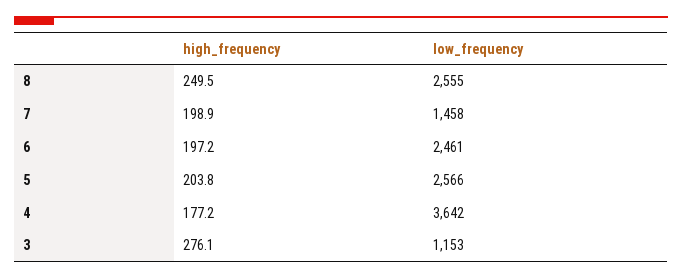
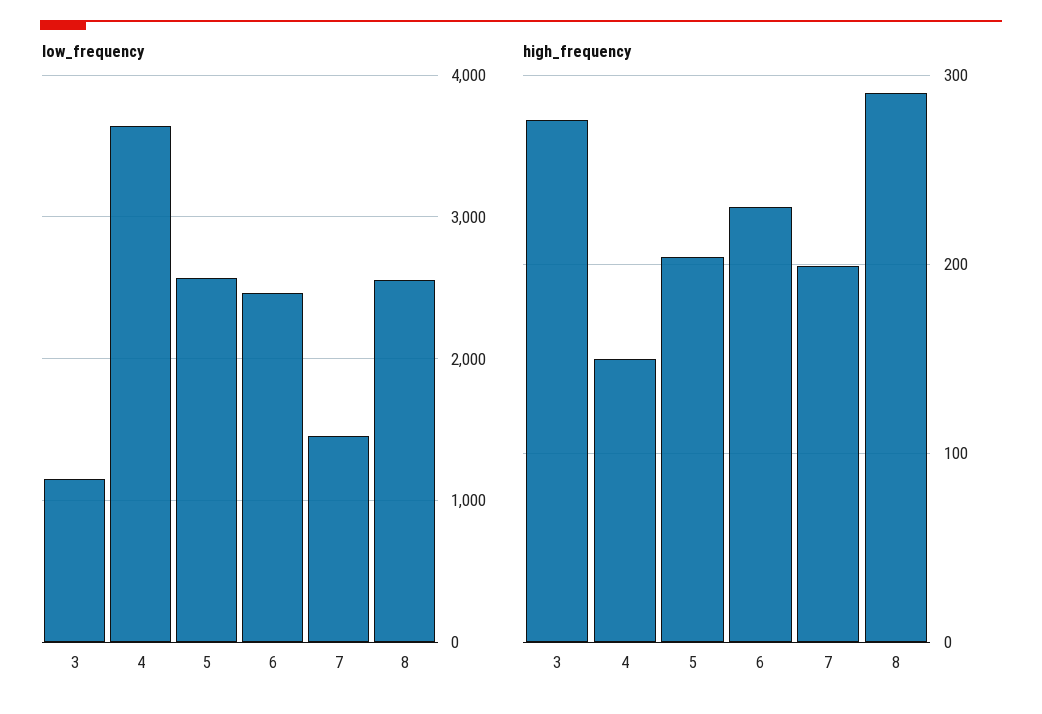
high_frequency, 8: 249.5 -> 290
high_frequency, 6: 197.2 -> 230
high_frequency, 4: 177.2 -> 150

